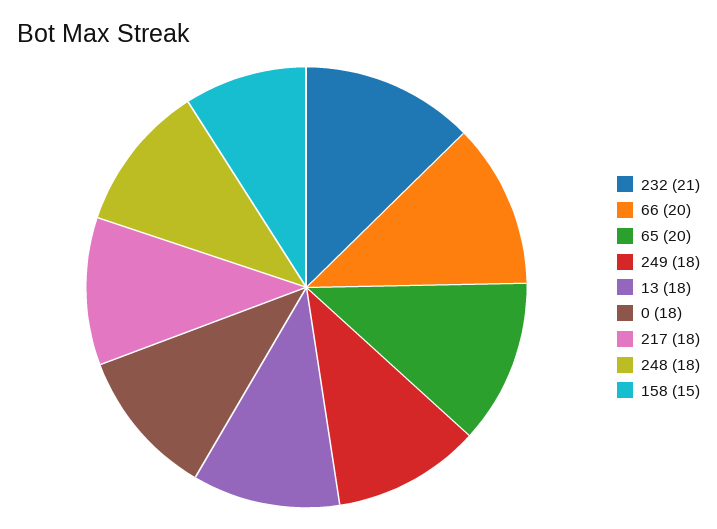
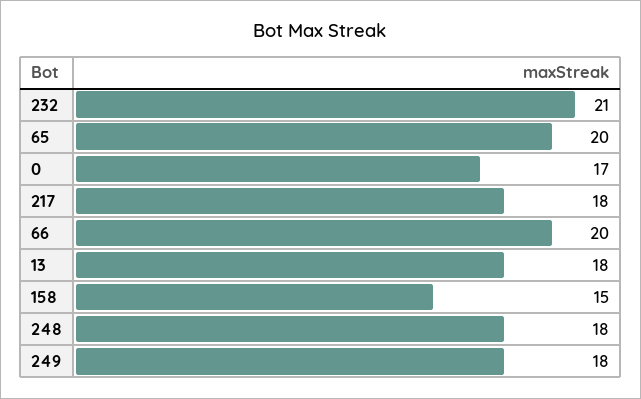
0: 18 -> 17

